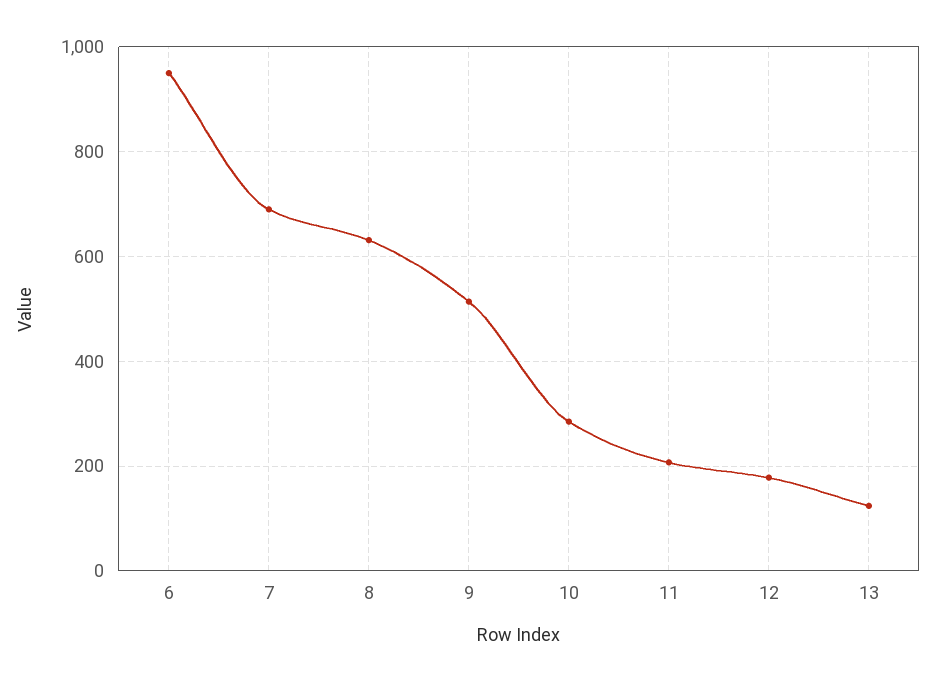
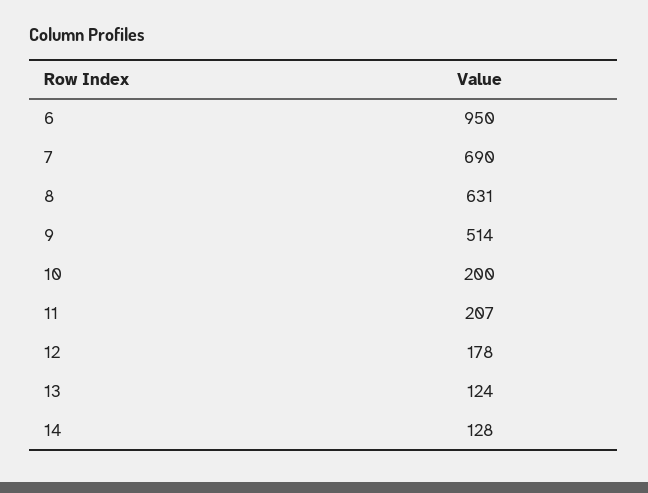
10: 280 -> 200
14: none -> 128

